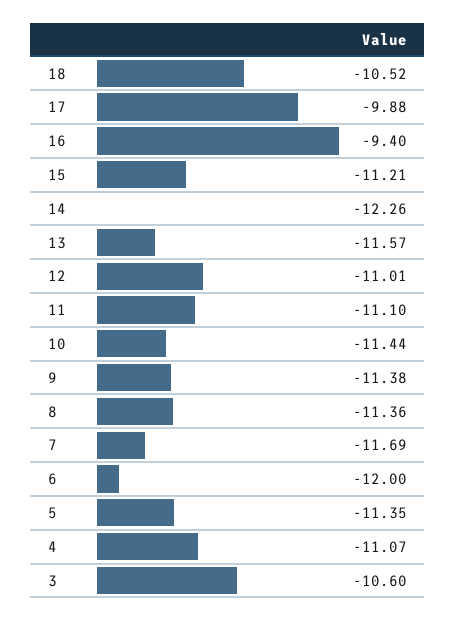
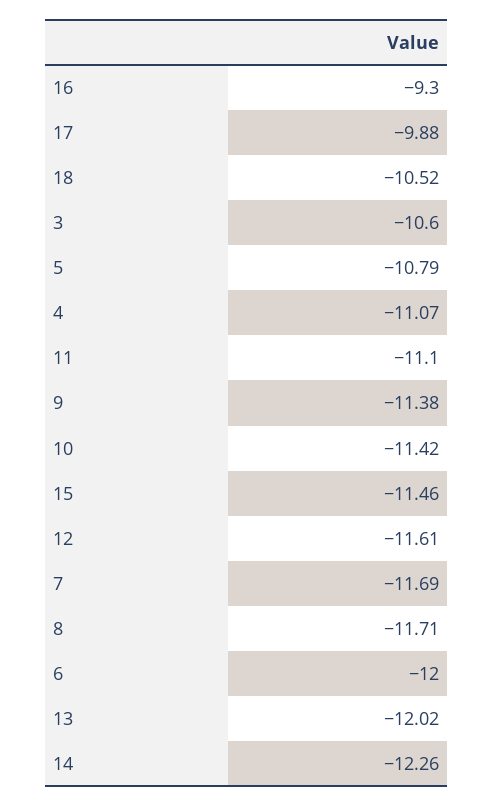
16: -9.4 -> -9.3
15: -11.21 -> -11.46
13: -11.57 -> -12.02
12: -11.01 -> -11.61
10: -11.44 -> -11.42
8: -11.36 -> -11.71
5: -11.35 -> -10.79

